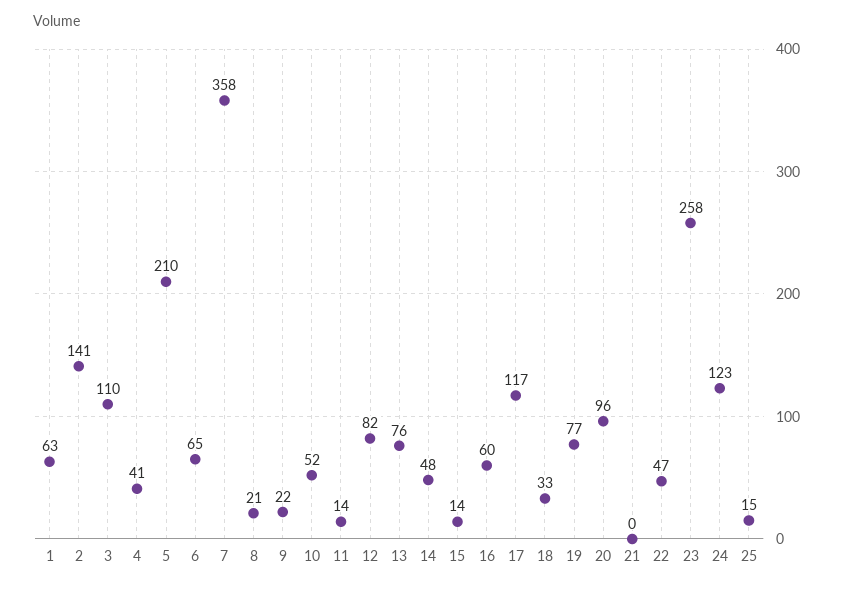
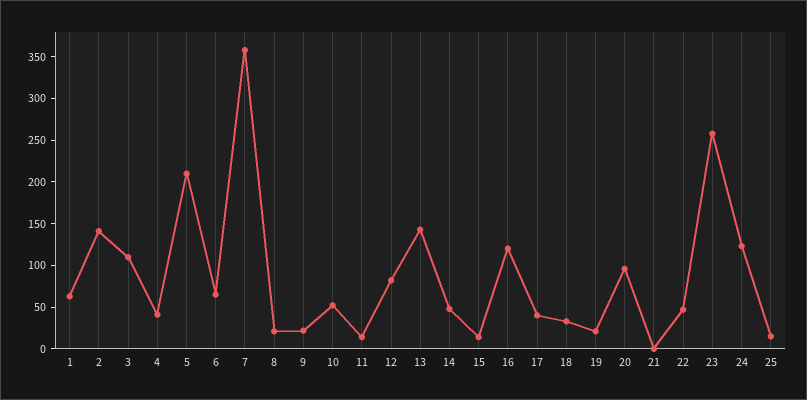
13: 76 -> 140
16: 60 -> 120
17: 117 -> 40
19: 77 -> 20

